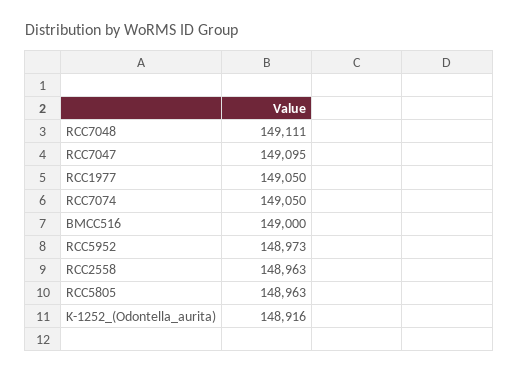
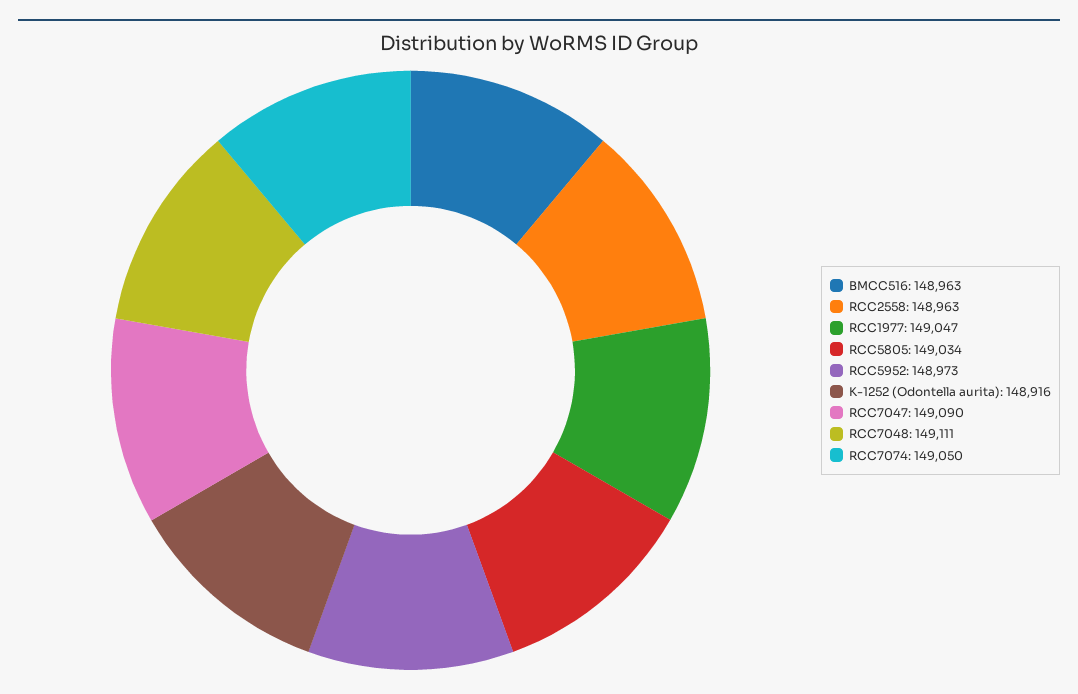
RCC7047: 149095 -> 149090
RCC1977: 149050 -> 149047
BMCC516: 149000 -> 148963
RCC5805: 148963 -> 149034

